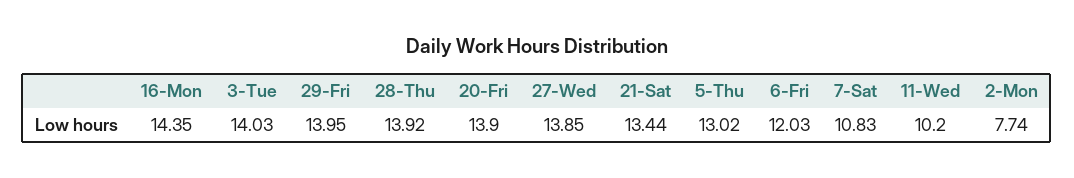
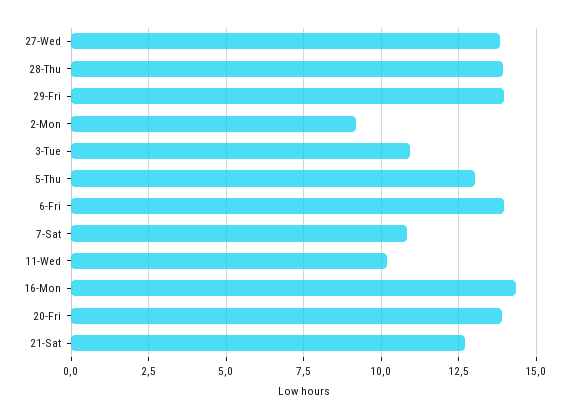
3-Tue: 14.03 -> 11
21-Sat: 13.44 -> 12.75
6-Fri: 12.03 -> 14
2-Mon: 7.74 -> 9.25

